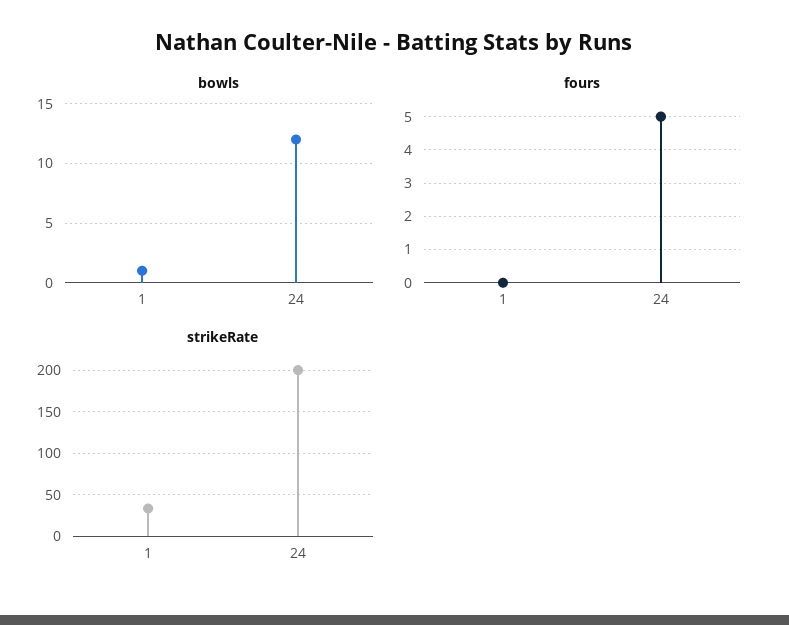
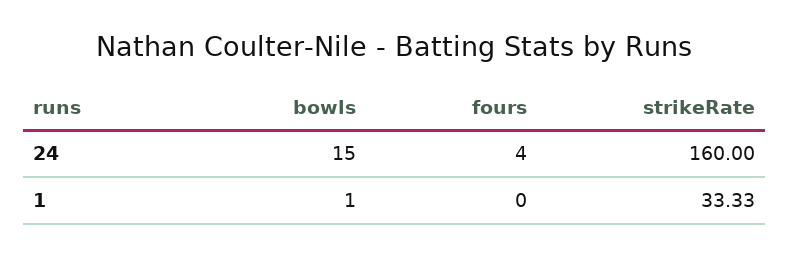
bowls, 24: 12 -> 15
fours, 24: 5 -> 4
strikeRate, 24: 200 -> 160

